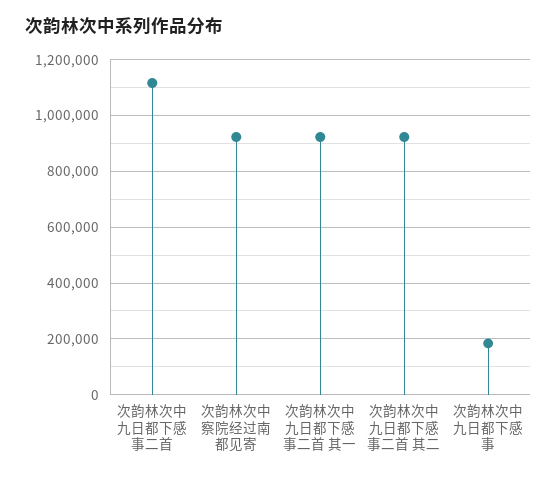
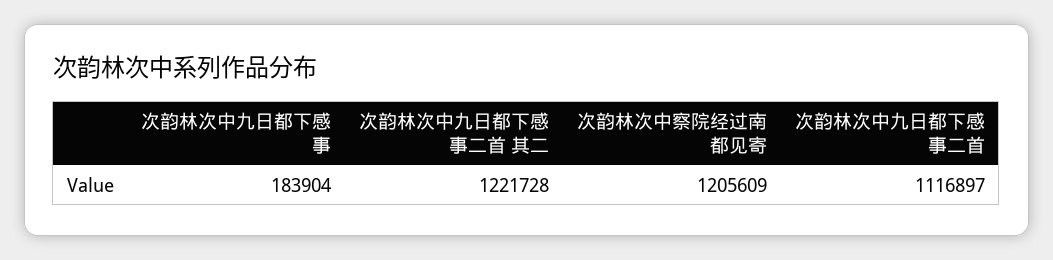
次韵林次中察院经过南都见寄: 925000 -> 1205609
次韵林次中九日都下感事二首 其一: 925000 -> none
次韵林次中九日都下感事二首 其二: 925000 -> 1221728

